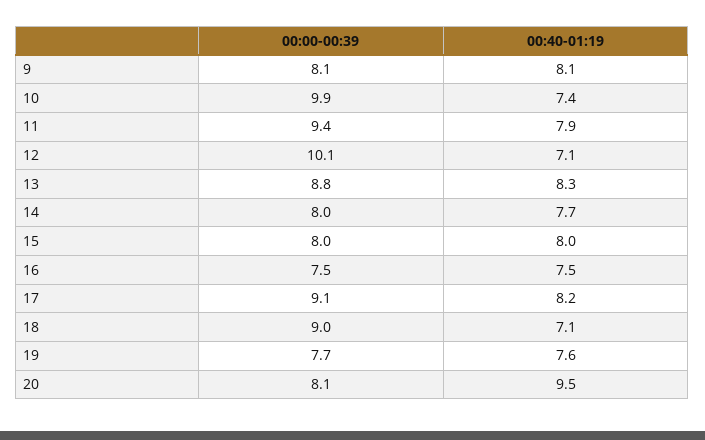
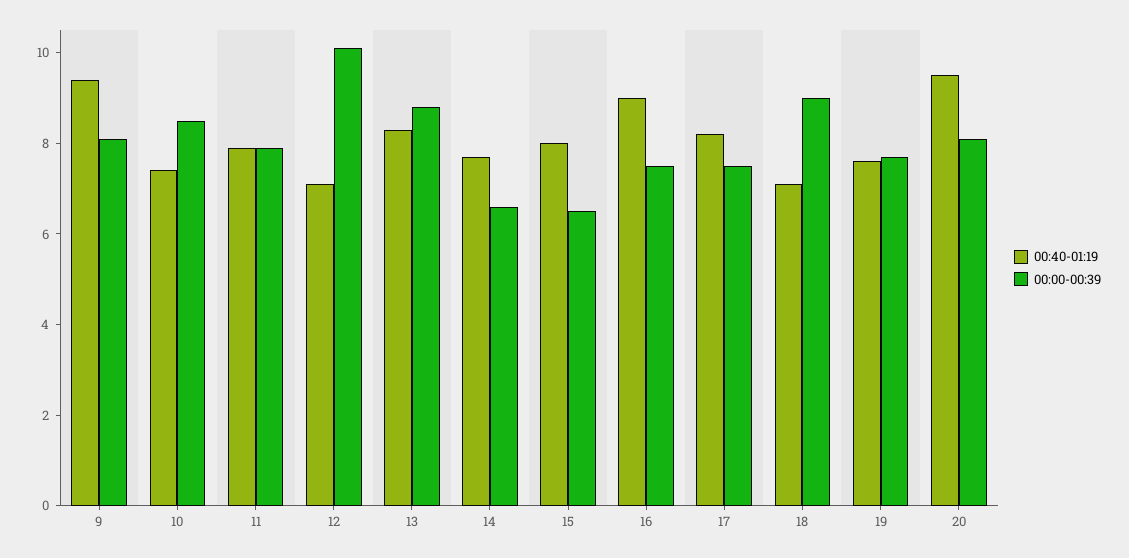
00:40-01:19, 9: 8.1 -> 9.5
00:00-00:39, 10: 9.9 -> 8.5
00:00-00:39, 11: 9.4 -> 8
00:00-00:39, 14: 8 -> 6.5
00:00-00:39, 15: 8 -> 6.5
00:40-01:19, 16: 7.5 -> 9
00:00-00:39, 17: 9.1 -> 7.5

